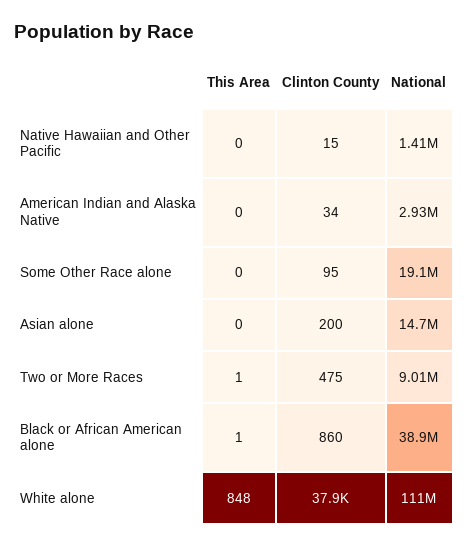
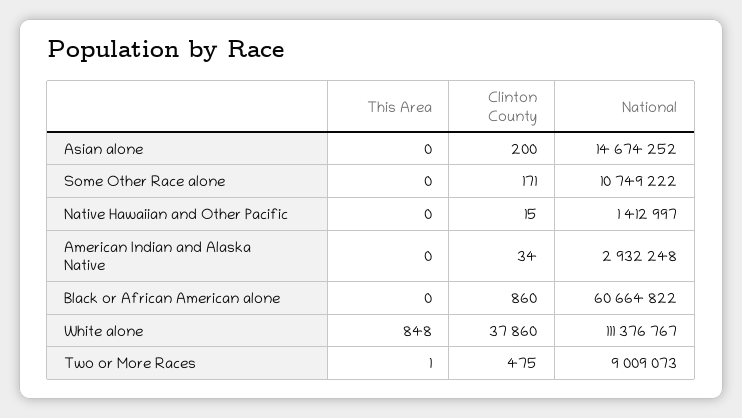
Clinton County, Some Other Race alone: 95 -> 171
National, Some Other Race alone: 19100000 -> 10749222
This Area, Black or African American alone: 1 -> 0
National, Black or African American alone: 38900000 -> 60664822

